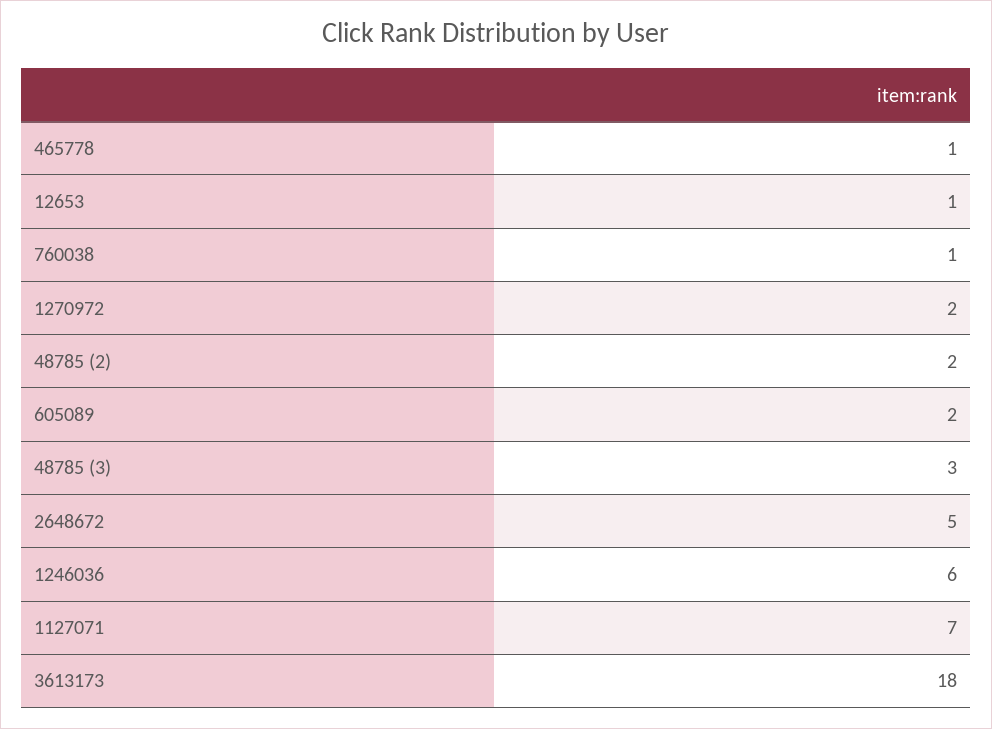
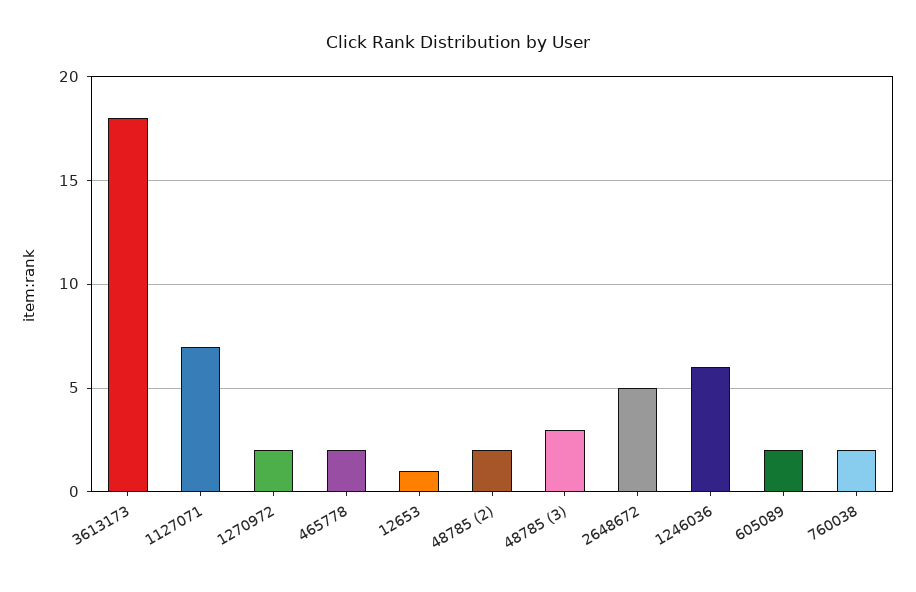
465778: 1 -> 2
760038: 1 -> 2

